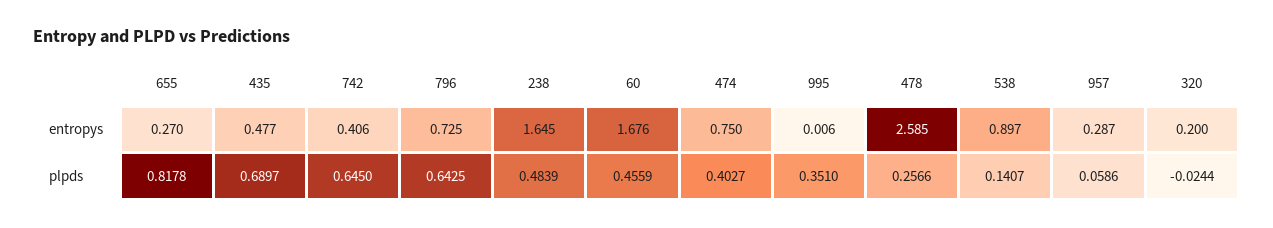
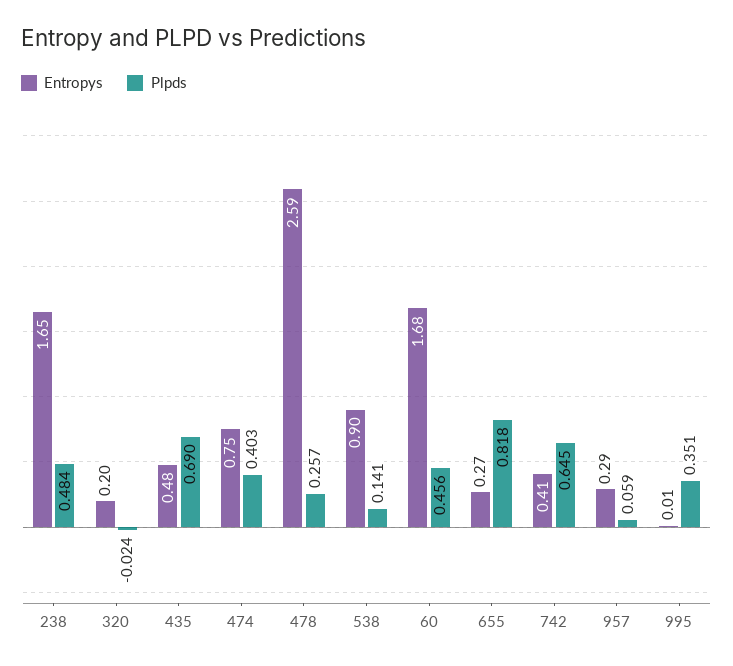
entropys, 796: 0.725 -> none
plpds, 796: 0.6425 -> none

